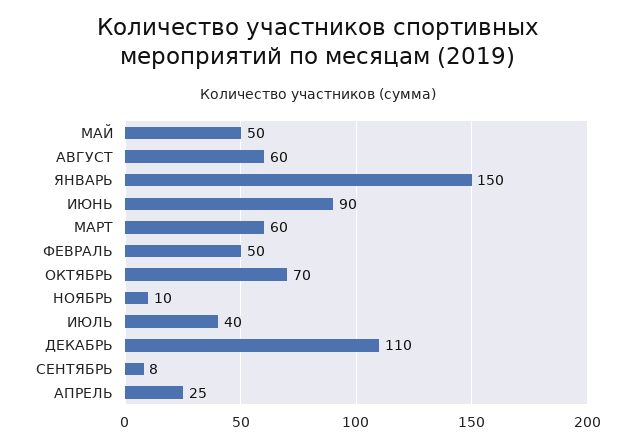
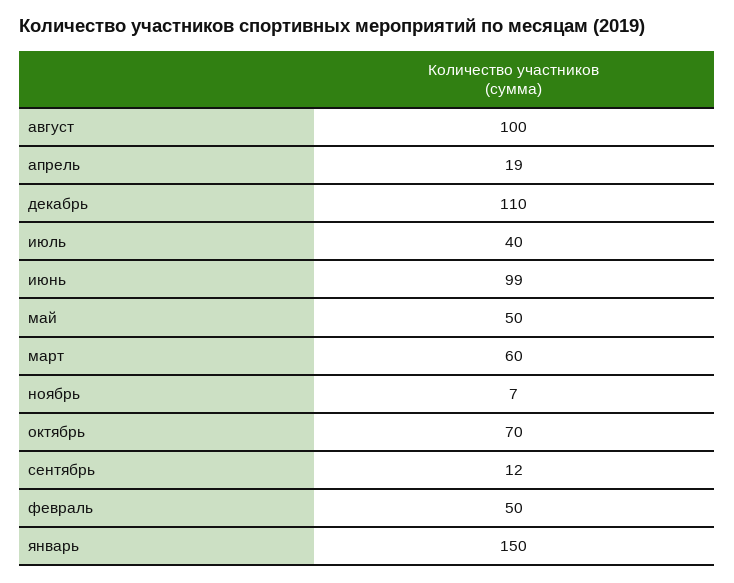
АВГУСТ: 60 -> 100
ИЮНЬ: 90 -> 99
НОЯБРЬ: 10 -> 7
СЕНТЯБРЬ: 8 -> 12
АПРЕЛЬ: 25 -> 19

